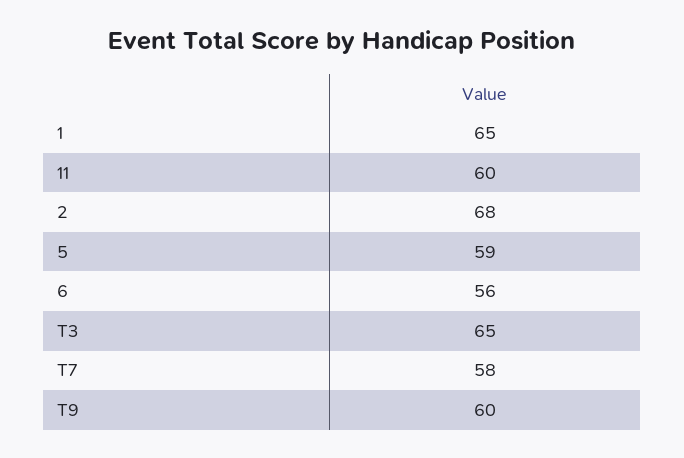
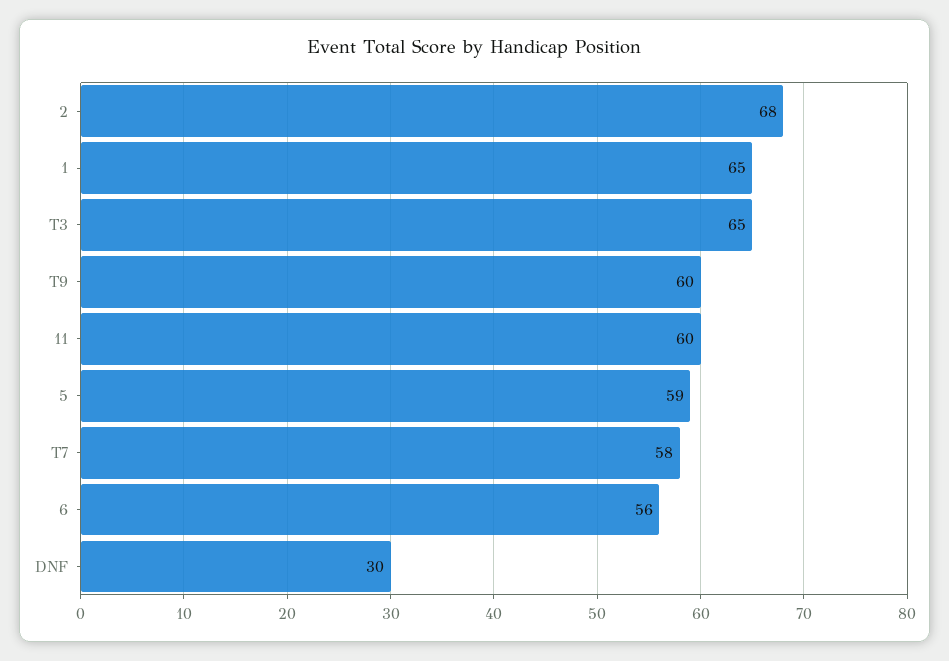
DNF: none -> 30

